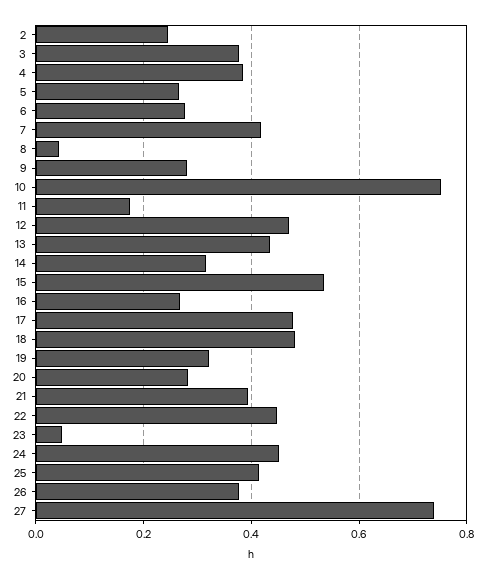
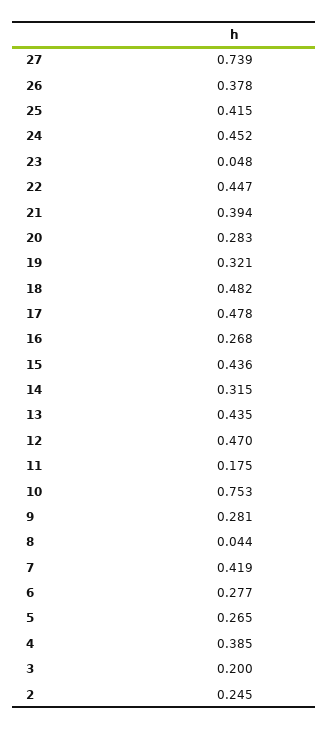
3: 0.38 -> 0.2
15: 0.54 -> 0.436

